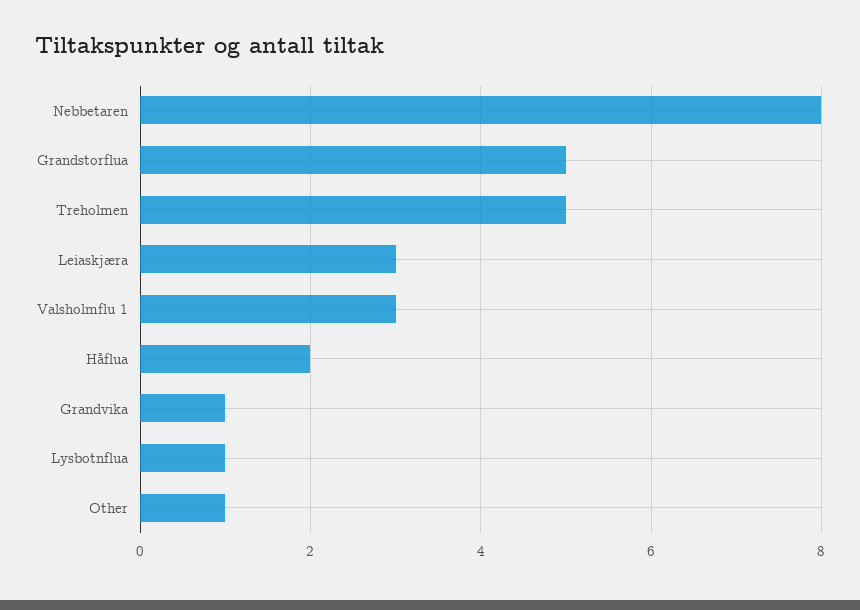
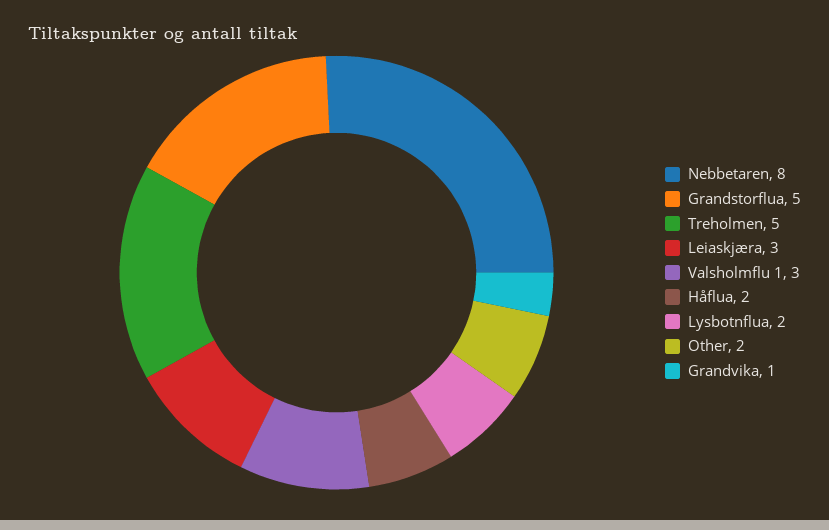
Lysbotnflua: 1 -> 2
Other: 1 -> 2

